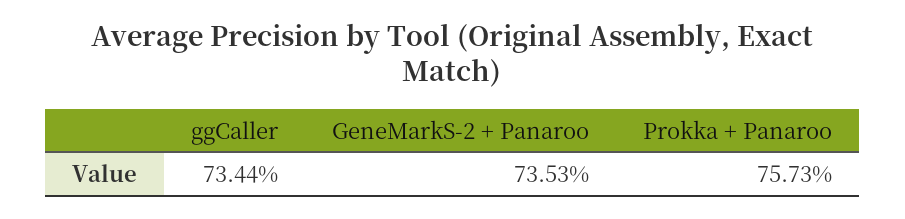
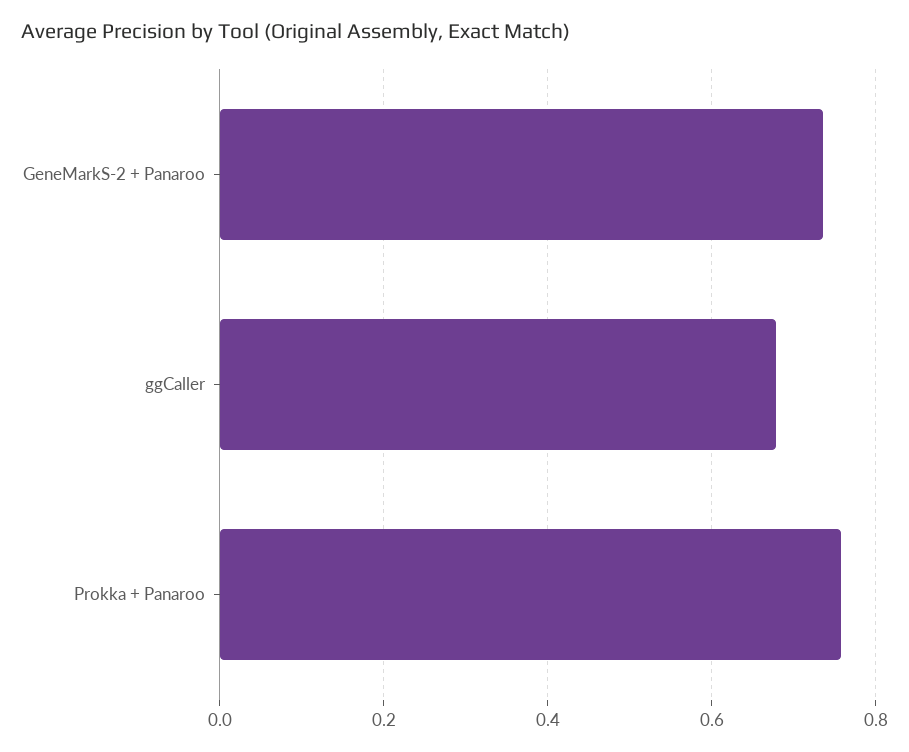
ggCaller: 0.7344 -> 0.68

